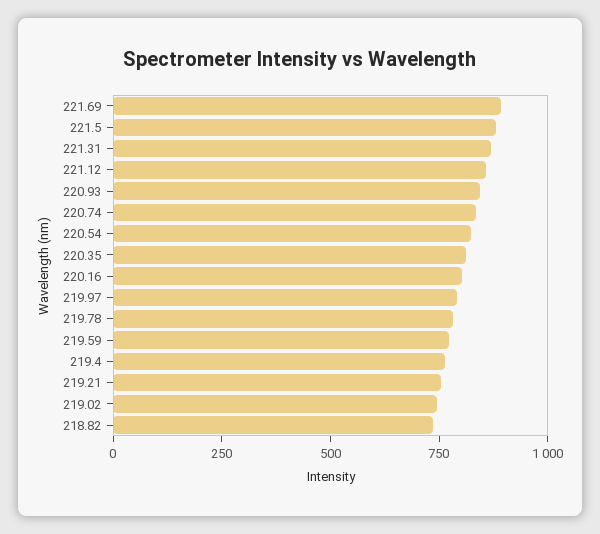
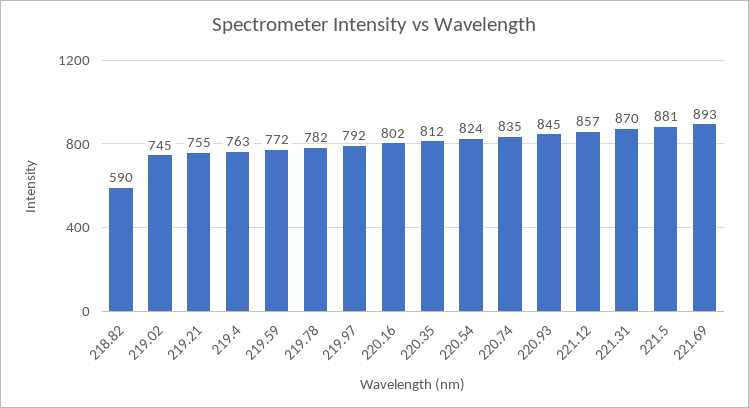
218.82: 750 -> 590

